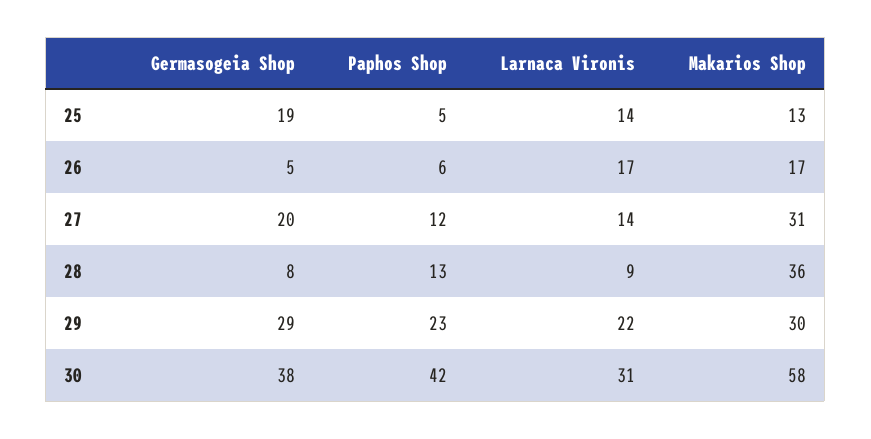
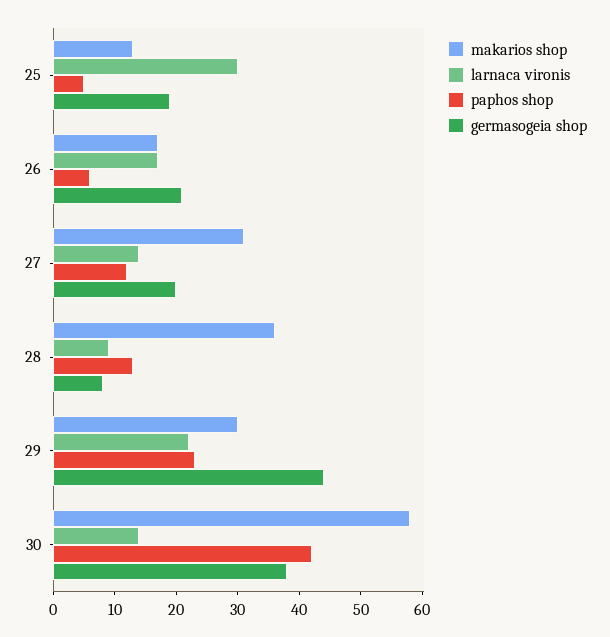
Larnaca Vironis, 25: 14 -> 30
Germasogeia Shop, 26: 5 -> 20
Germasogeia Shop, 29: 29 -> 45
Larnaca Vironis, 30: 31 -> 15

